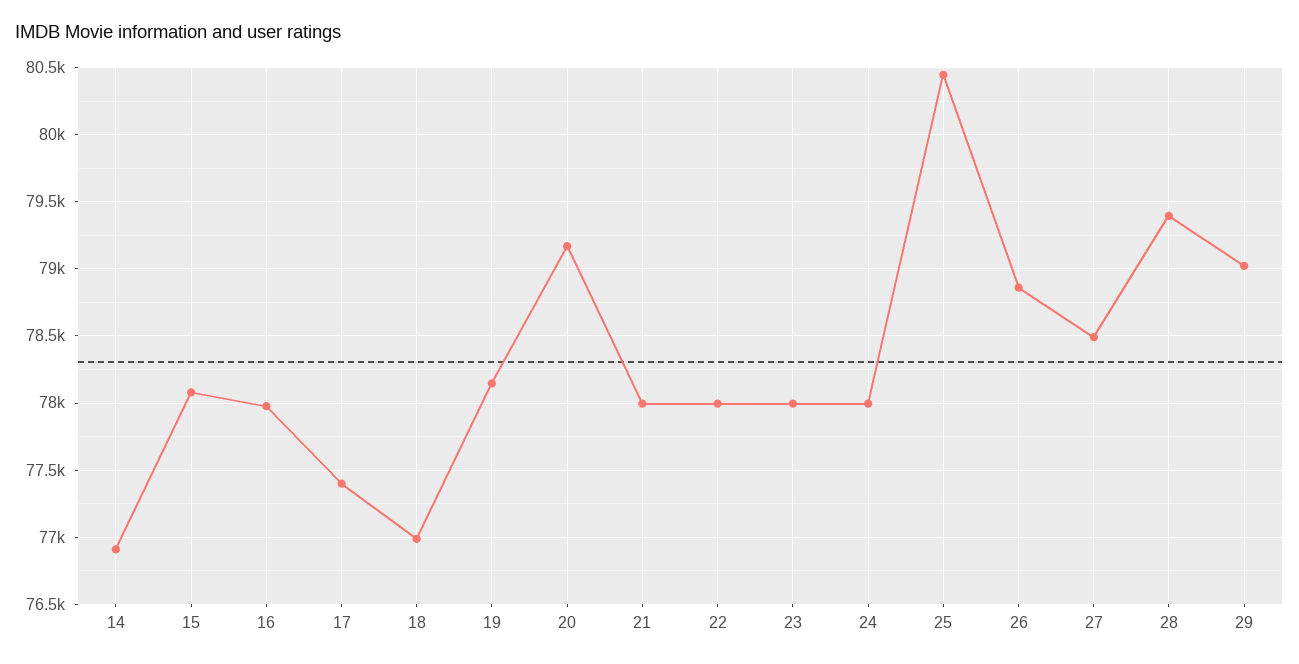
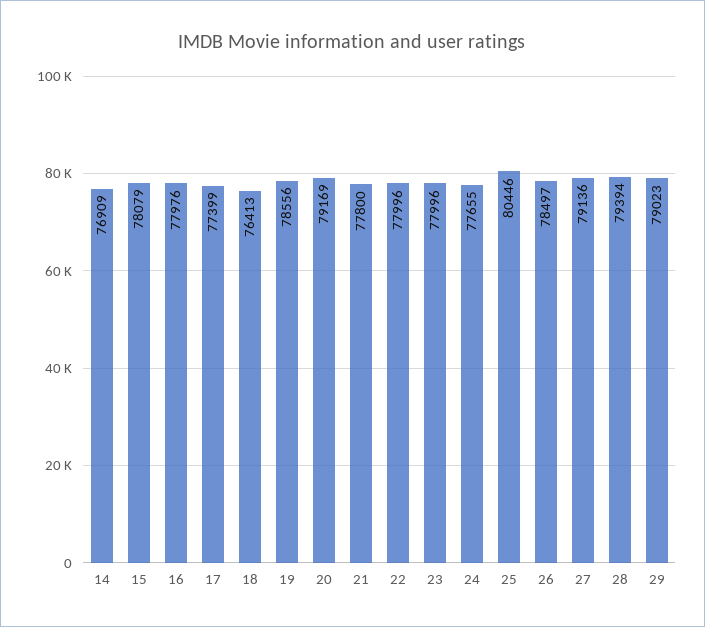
18: 77000 -> 76413
19: 78150 -> 78556
21: 78000 -> 77800
24: 78000 -> 77655
26: 78850 -> 78497
27: 78500 -> 79136

